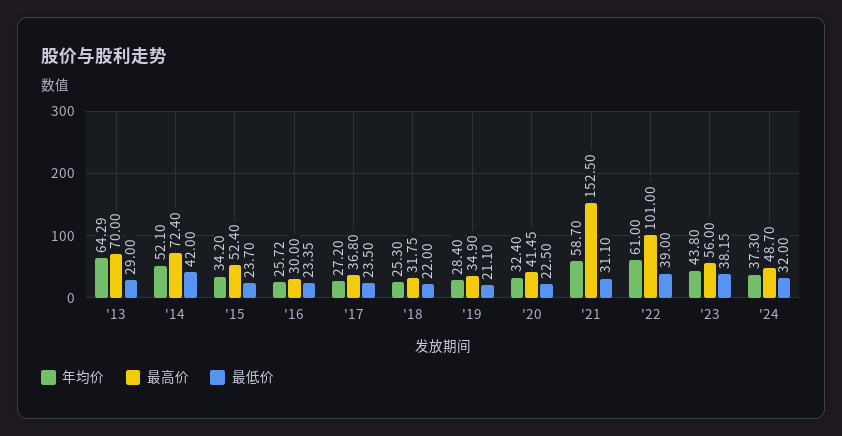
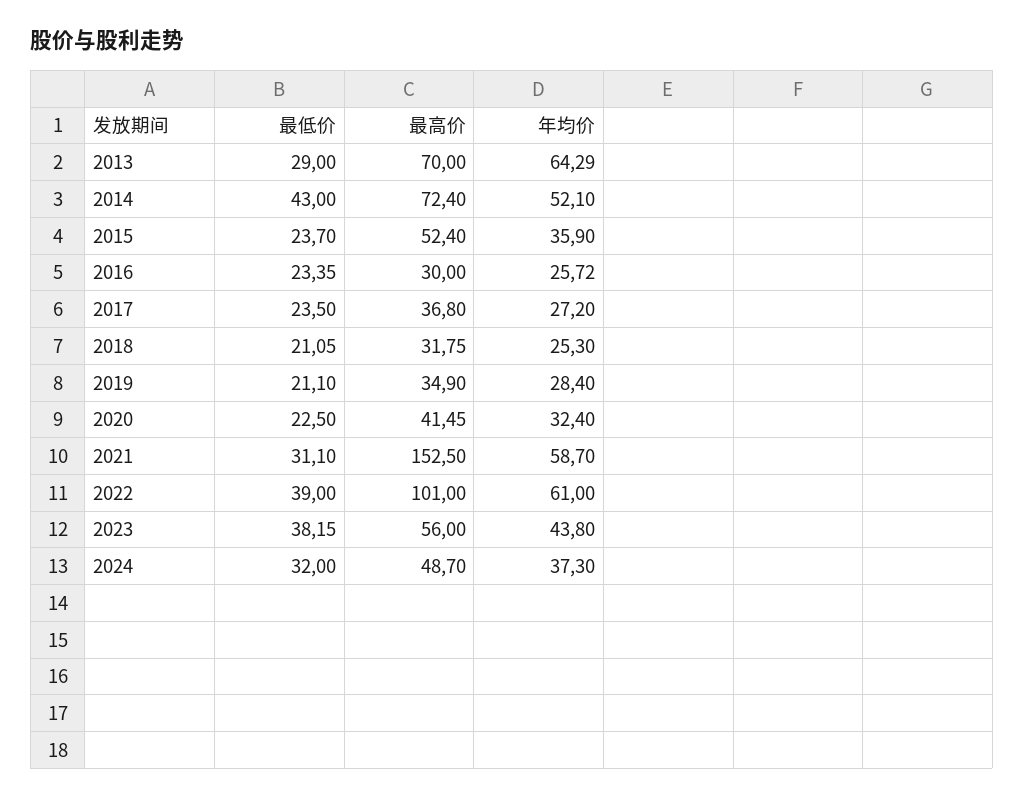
最低价, '14: 42 -> 43
年均价, '15: 34.2 -> 35.9
最低价, '18: 22 -> 21.05

